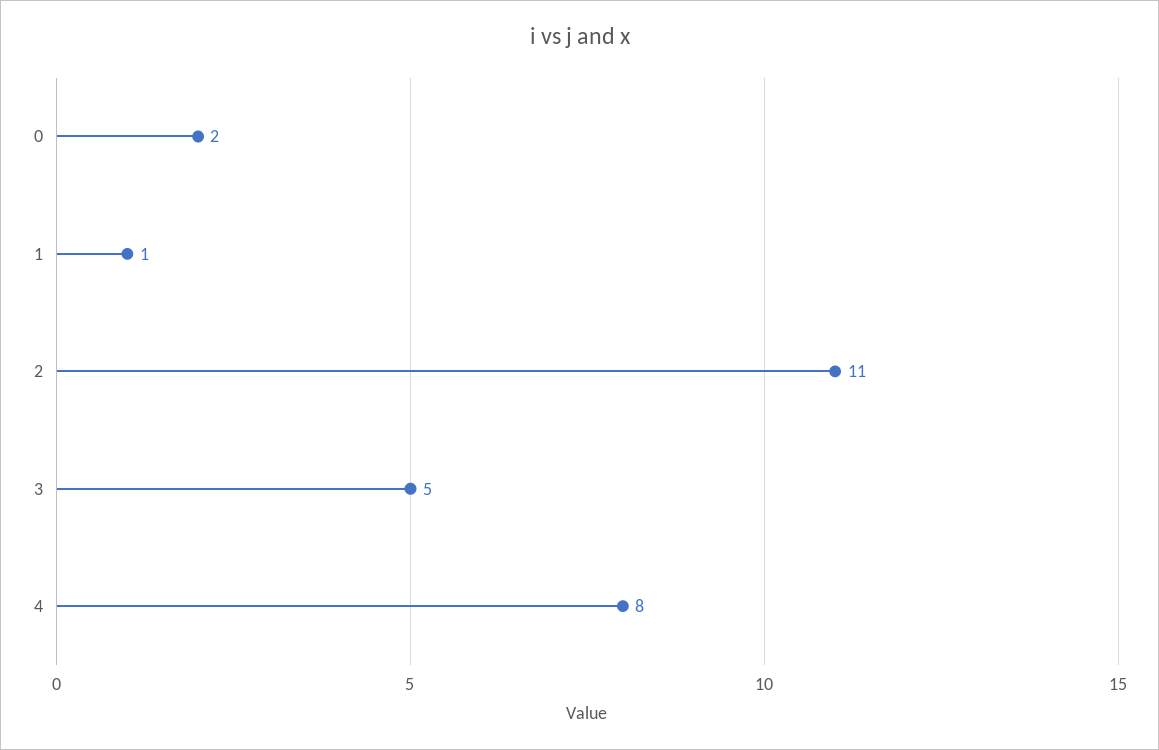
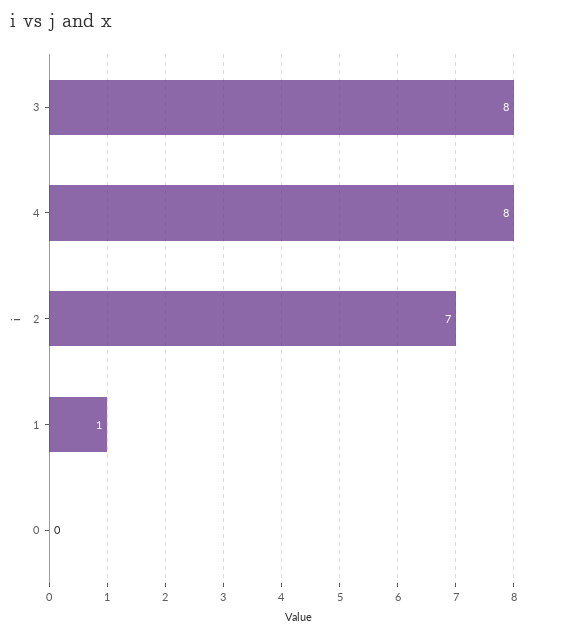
0: 2 -> 0
2: 11 -> 7
3: 5 -> 8

